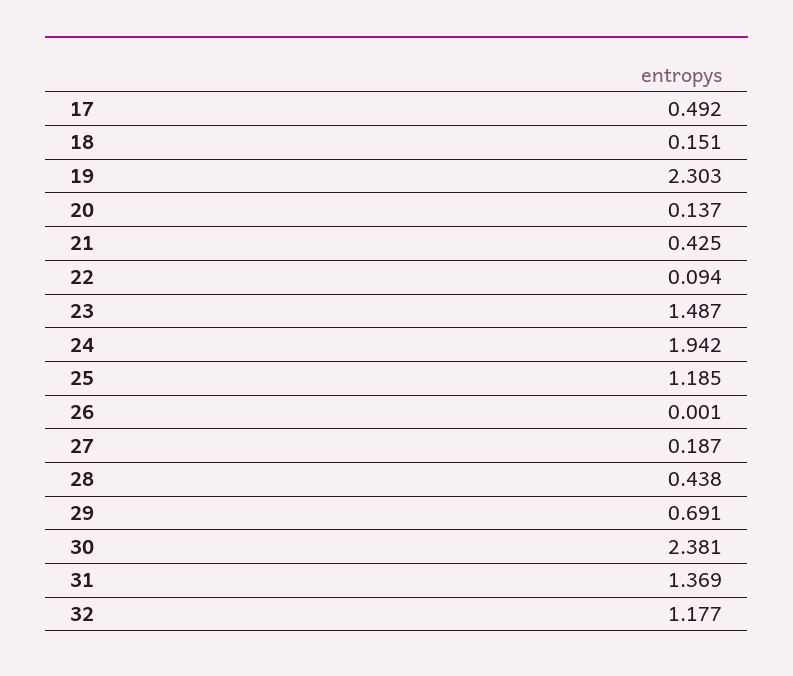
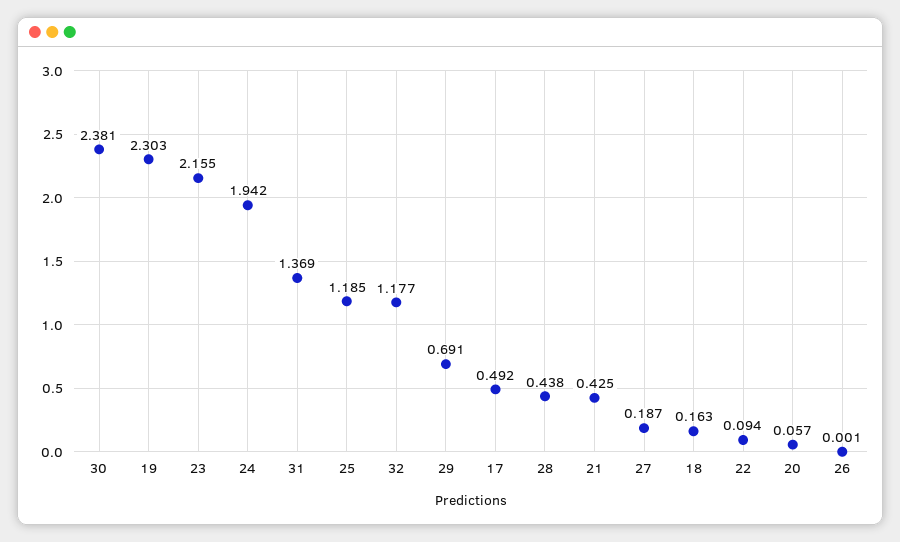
18: 0.151 -> 0.163
20: 0.137 -> 0.057
23: 1.487 -> 2.155

